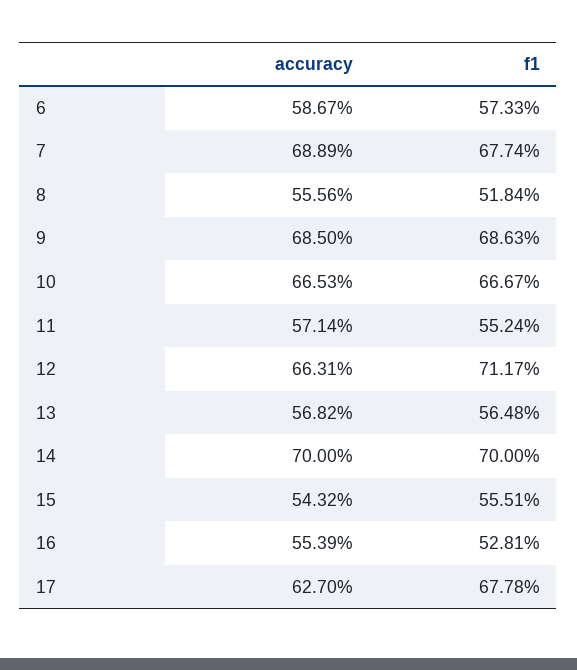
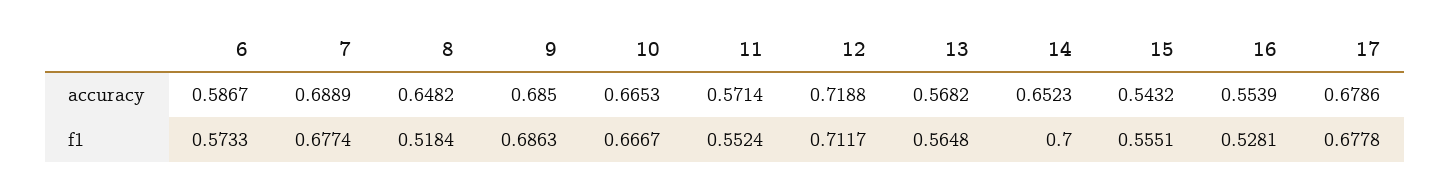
accuracy, 8: 0.5556 -> 0.6482
accuracy, 12: 0.6631 -> 0.7188
accuracy, 14: 0.7 -> 0.6523
accuracy, 17: 0.627 -> 0.6786

